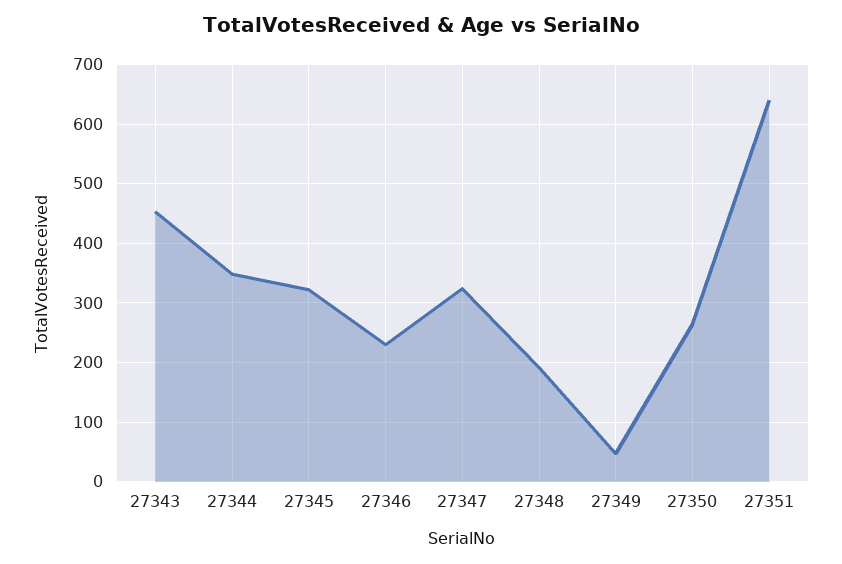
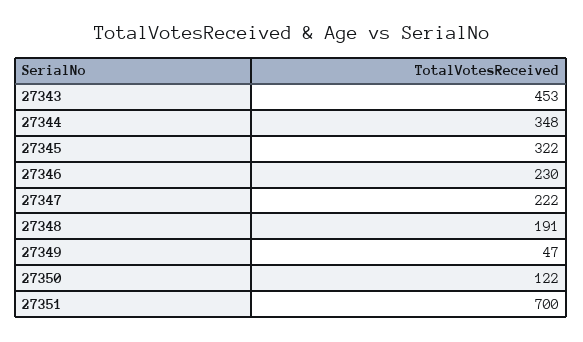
27347: 320 -> 222
27350: 260 -> 122
27351: 640 -> 700

